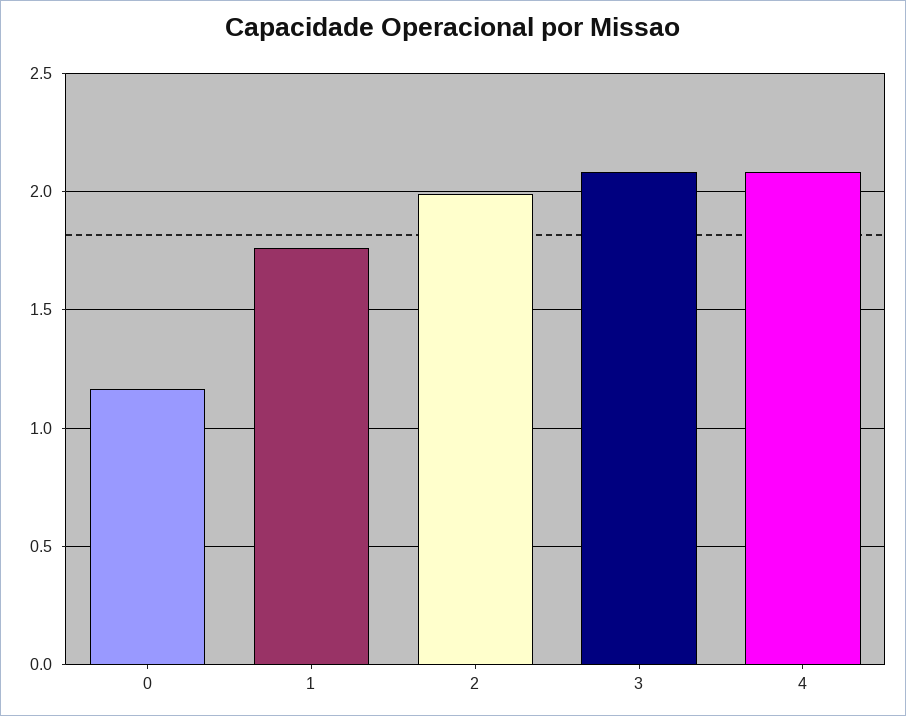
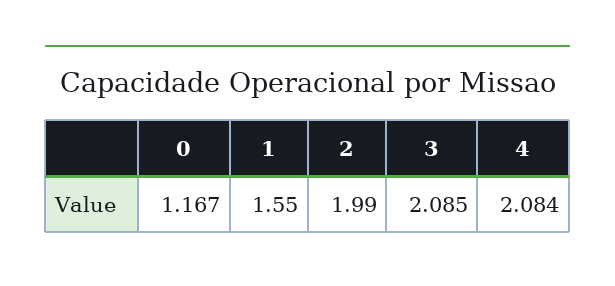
1: 1.75 -> 1.55

